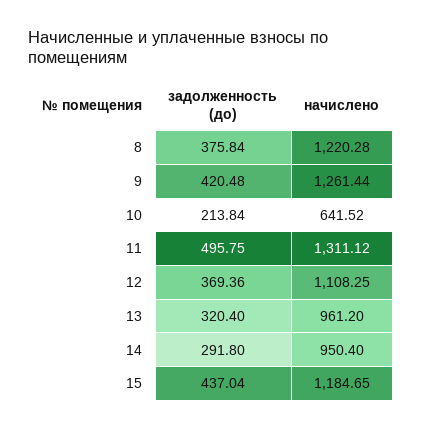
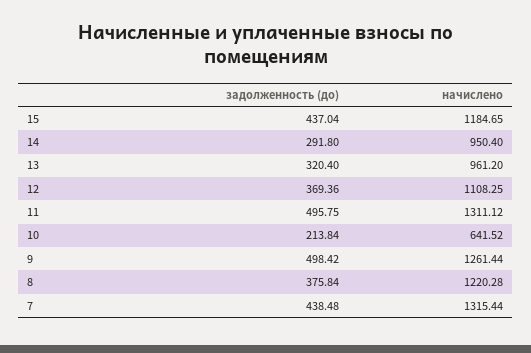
задолженность (до), 9: 420.48 -> 498.42
задолженность (до), 7: none -> 438.48
начислено, 7: none -> 1315.44

